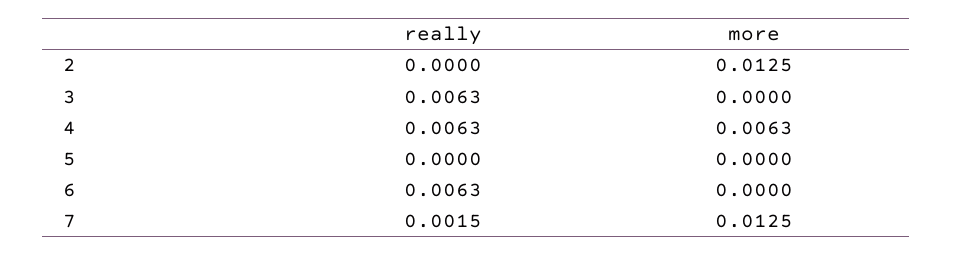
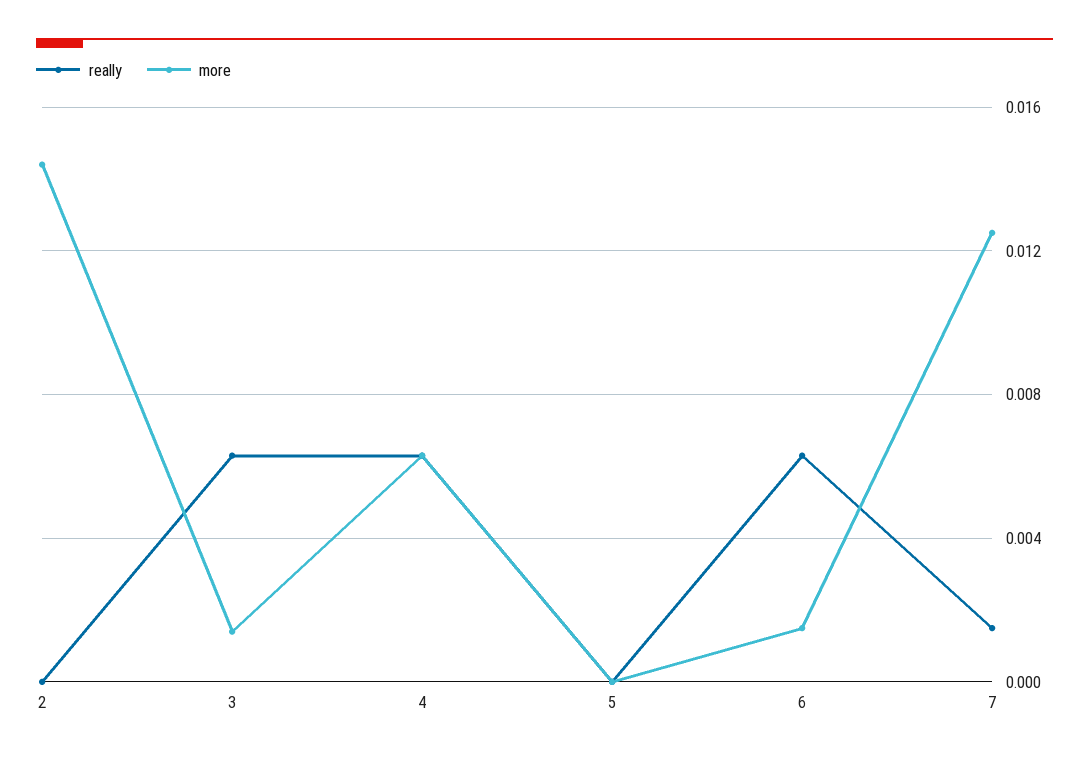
more, 2: 0.0125 -> 0.0145
more, 3: 0 -> 0.0015
more, 6: 0 -> 0.0015

